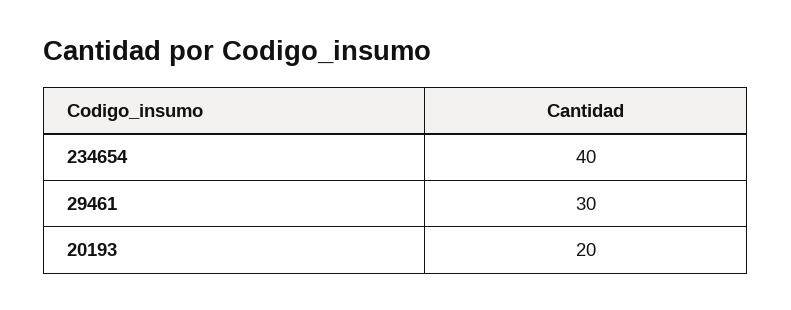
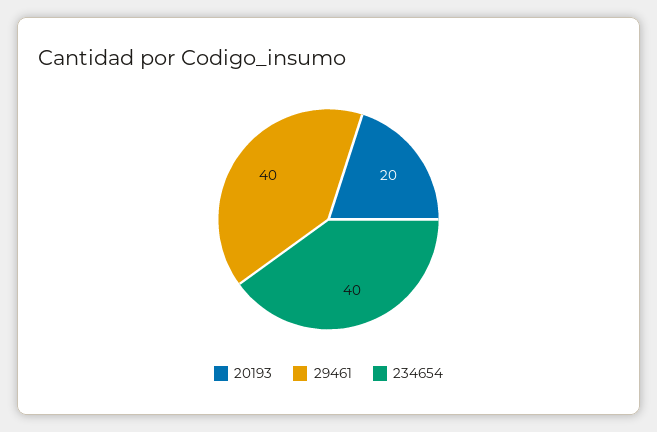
29461: 30 -> 40

